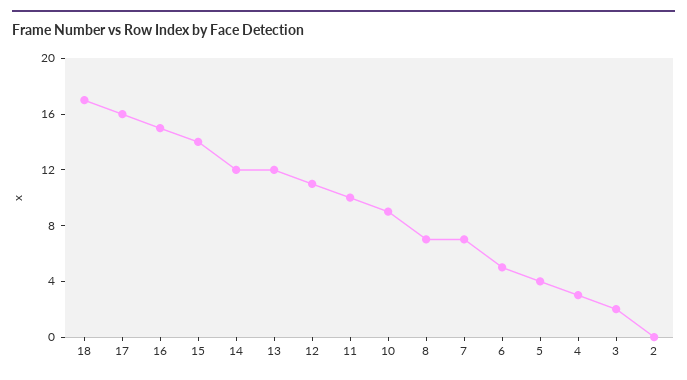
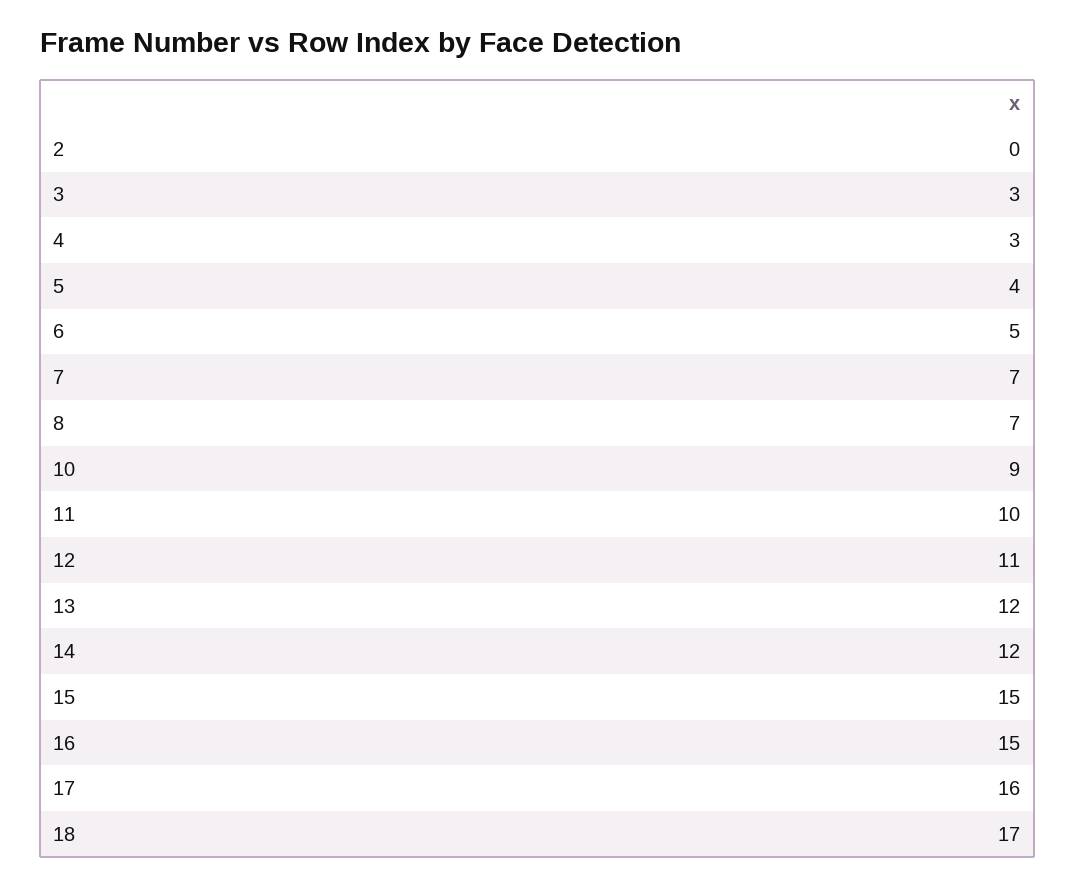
15: 14 -> 15
3: 2 -> 3

